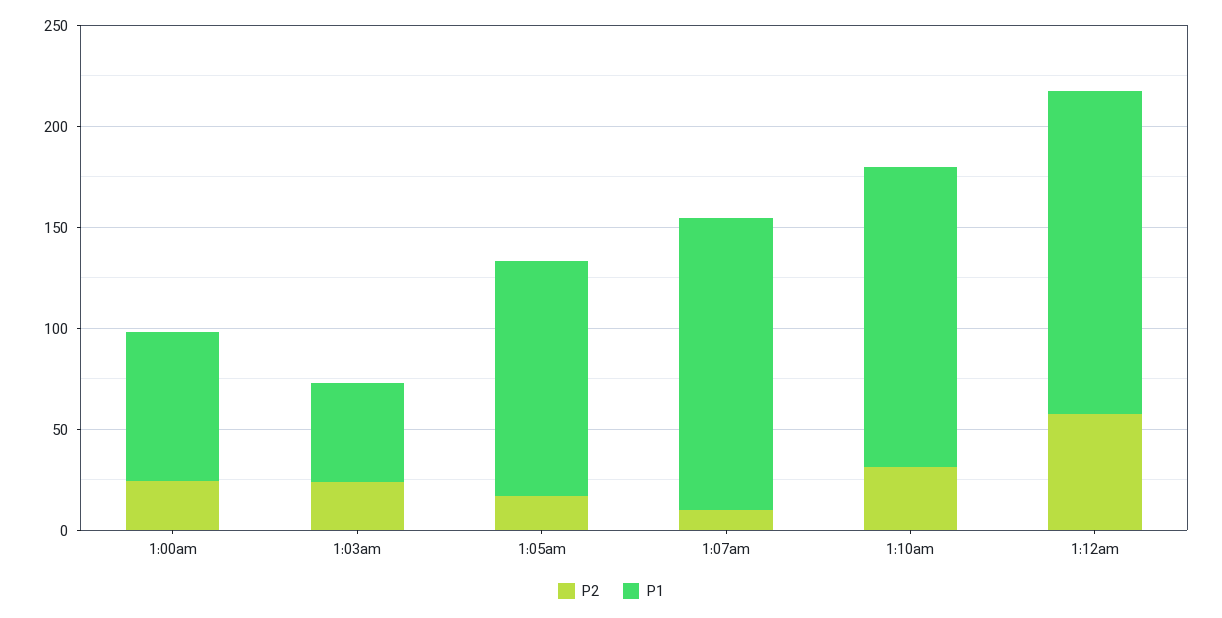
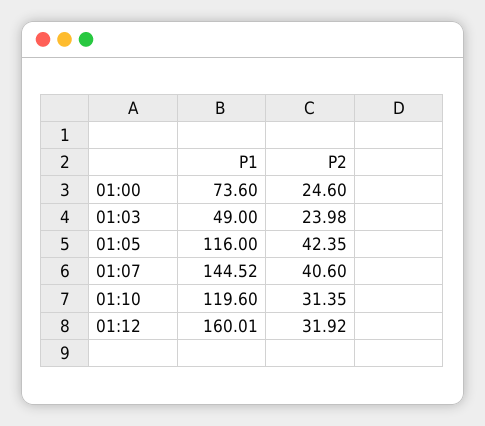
P2, 1:05am: 20 -> 42.35
P2, 1:07am: 10 -> 40.6
P1, 1:10am: 150 -> 119.6
P2, 1:12am: 60 -> 31.92

